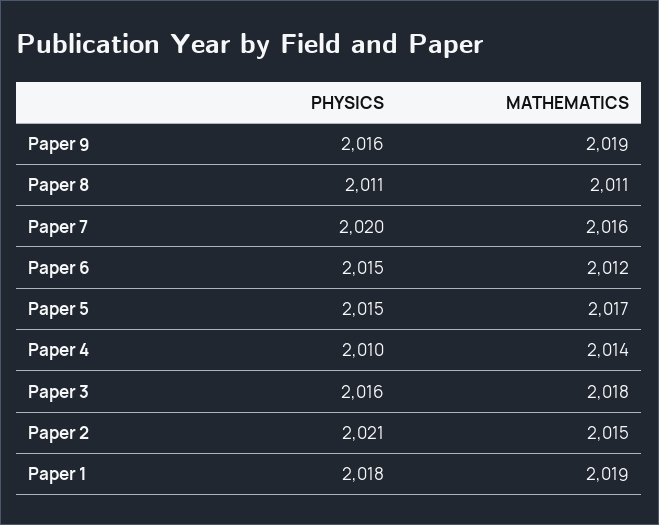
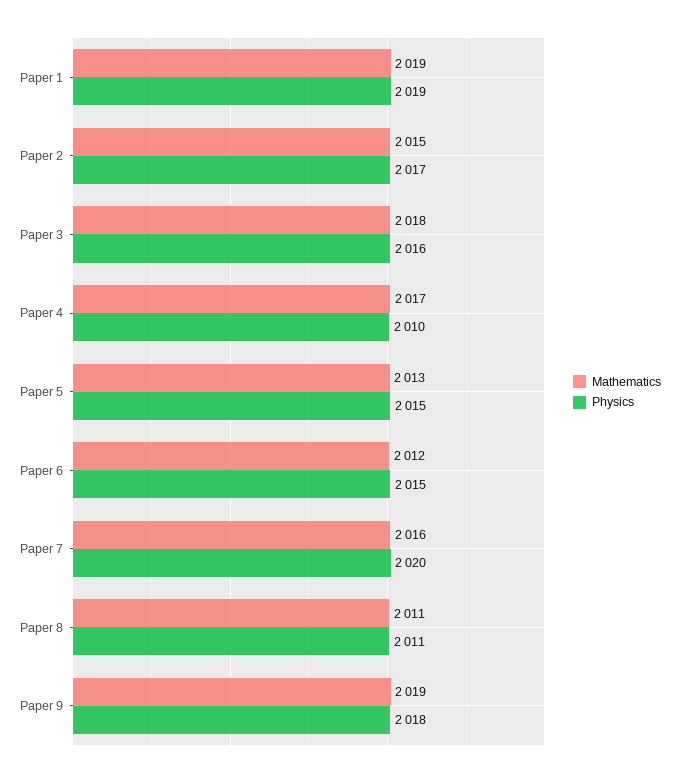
PHYSICS, Paper 9: 2016 -> 2018
MATHEMATICS, Paper 5: 2017 -> 2013
MATHEMATICS, Paper 4: 2014 -> 2017
PHYSICS, Paper 2: 2021 -> 2017
PHYSICS, Paper 1: 2018 -> 2019

